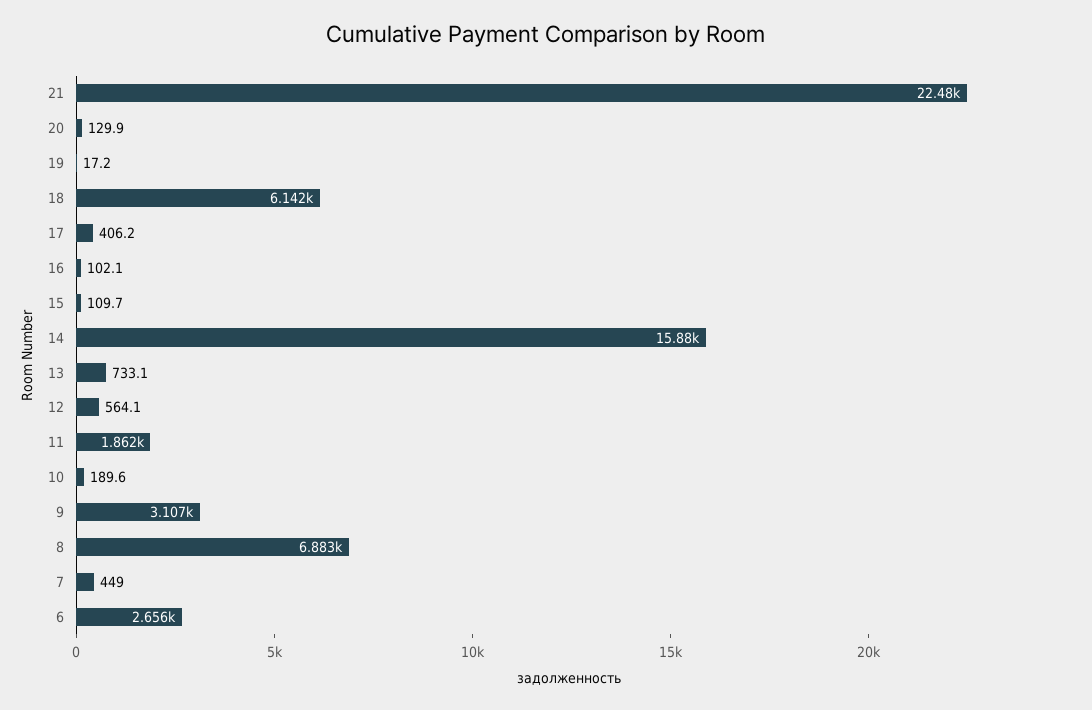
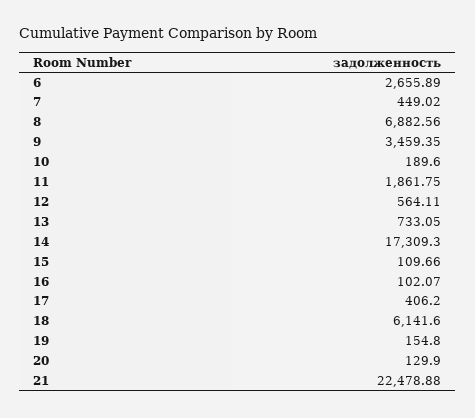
19: 17.2 -> 154.8
14: 15880 -> 17309.3
9: 3107 -> 3459.35

